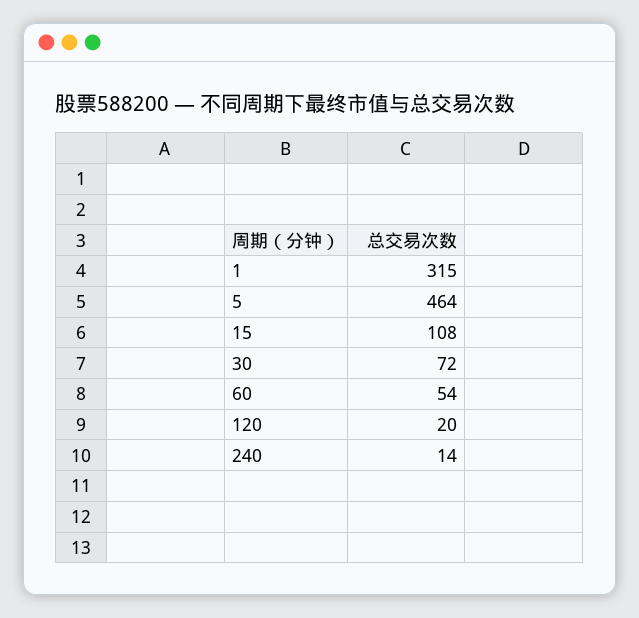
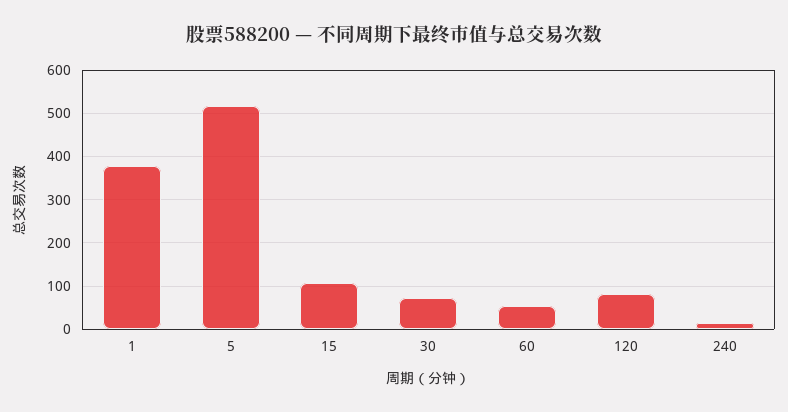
1: 315 -> 380
5: 464 -> 520
120: 20 -> 80

